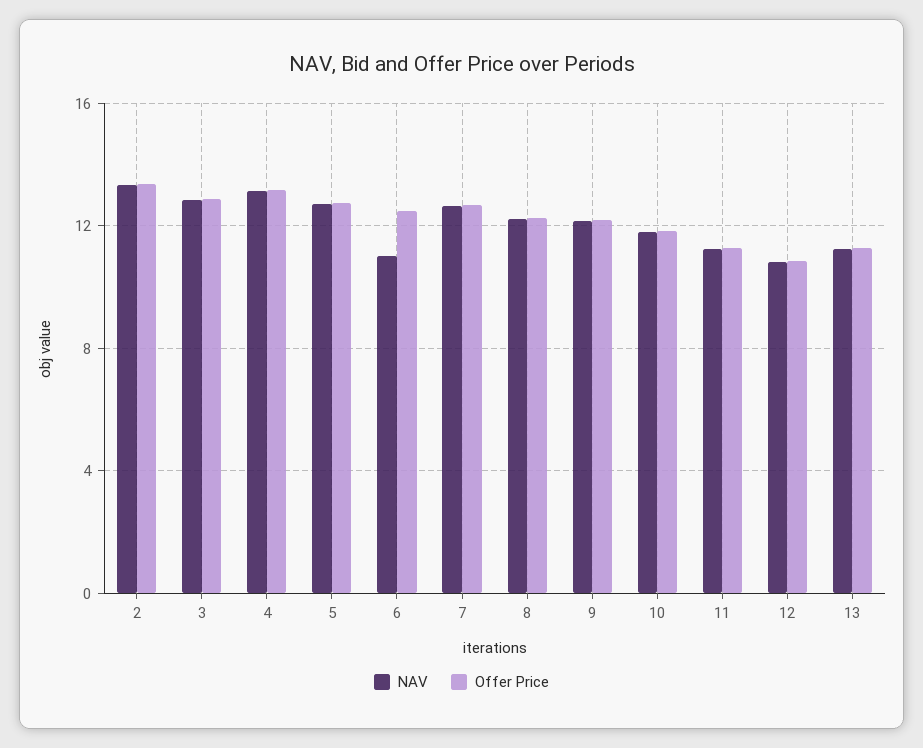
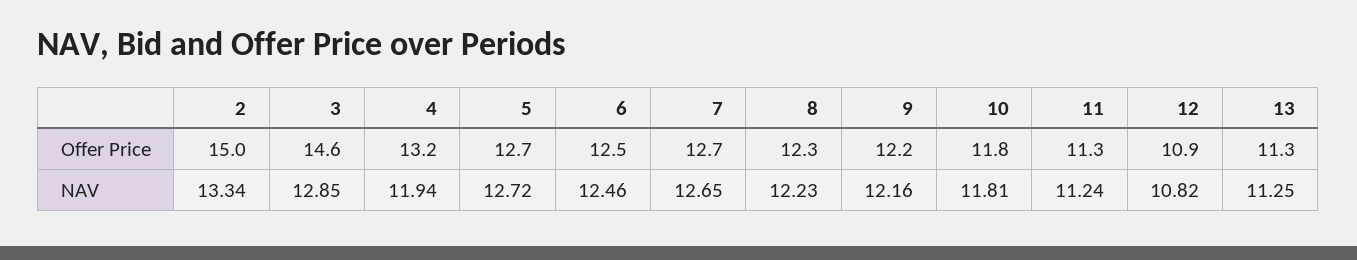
Offer Price, 2: 13.5 -> 15
Offer Price, 3: 13 -> 14.6
NAV, 4: 13 -> 11.94
NAV, 6: 11 -> 12.46

